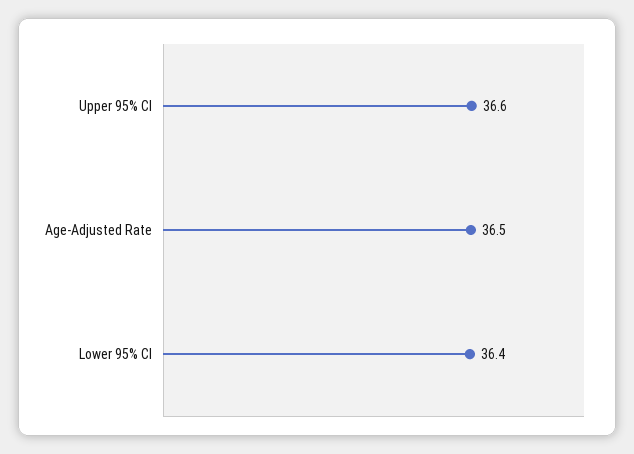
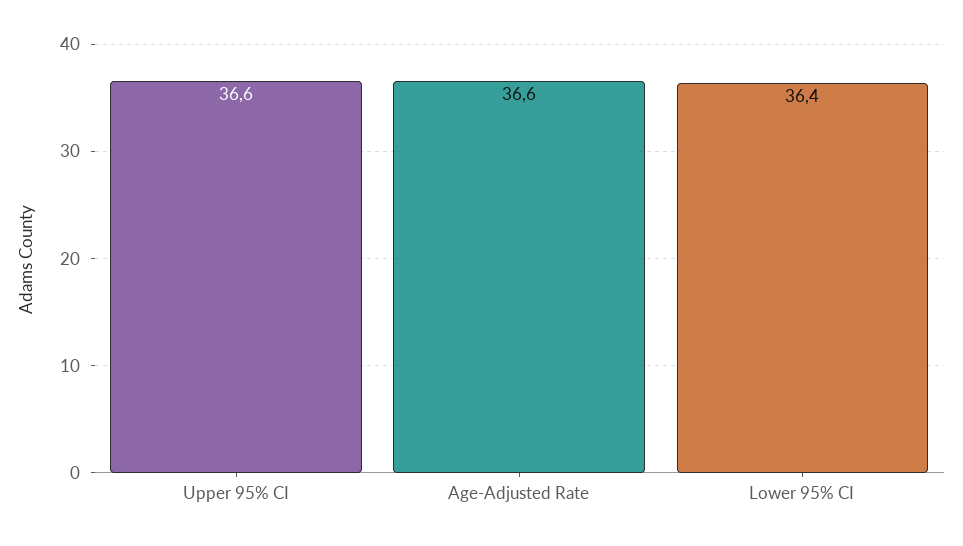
Age-Adjusted Rate: 36.5 -> 36.6

